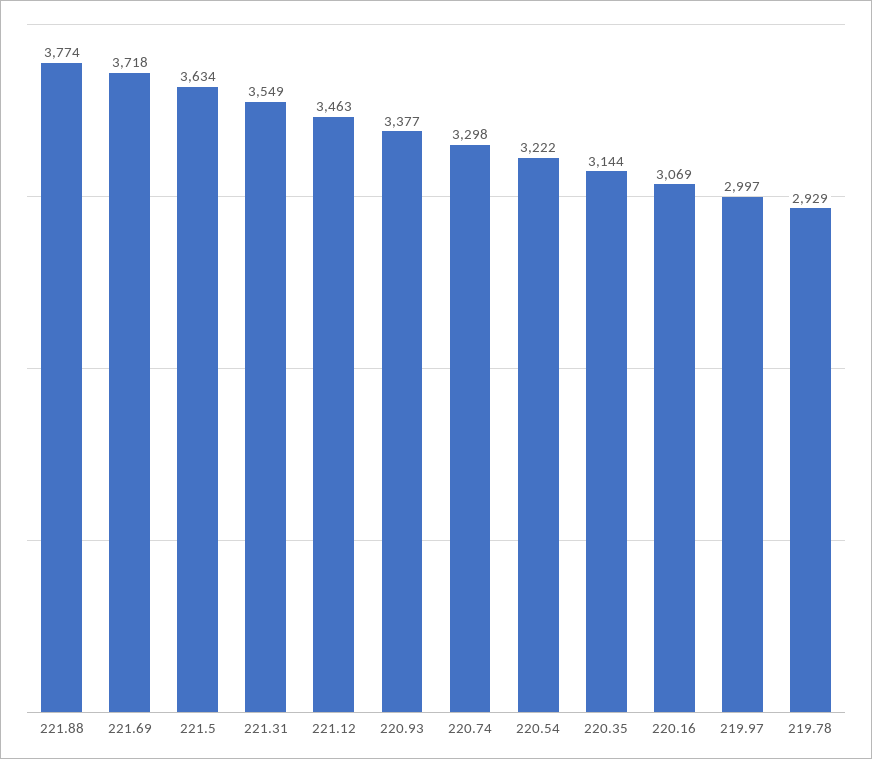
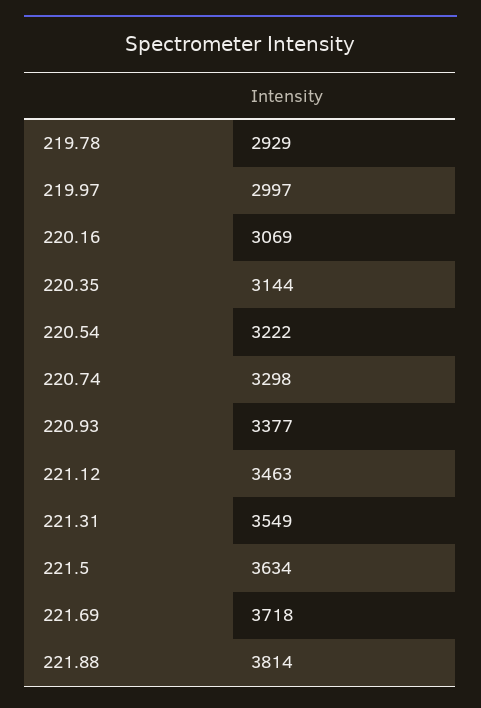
221.88: 3774 -> 3814

